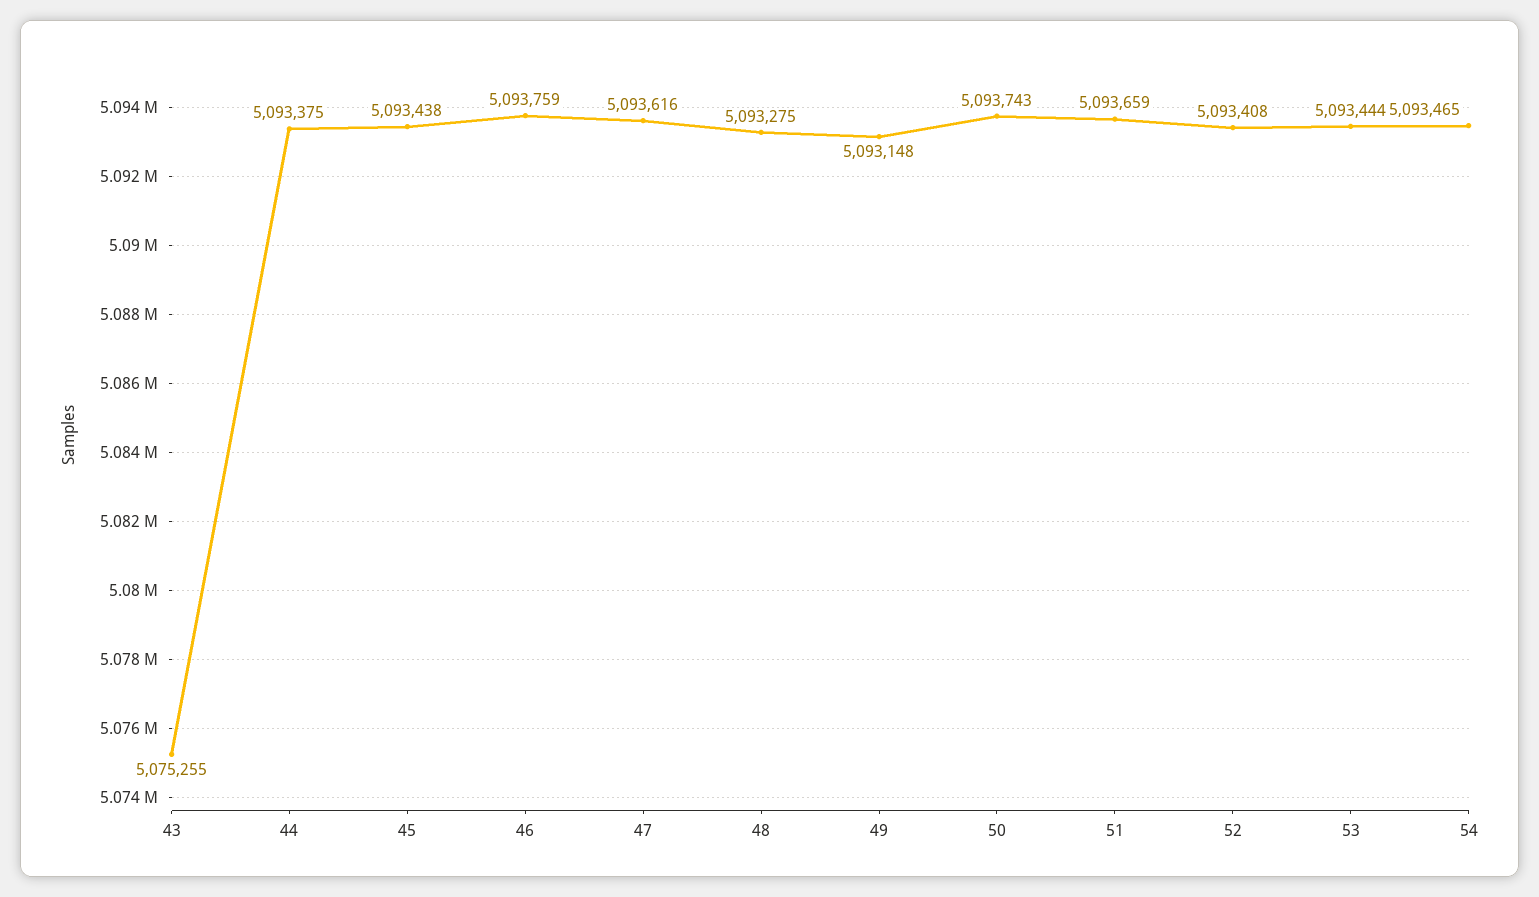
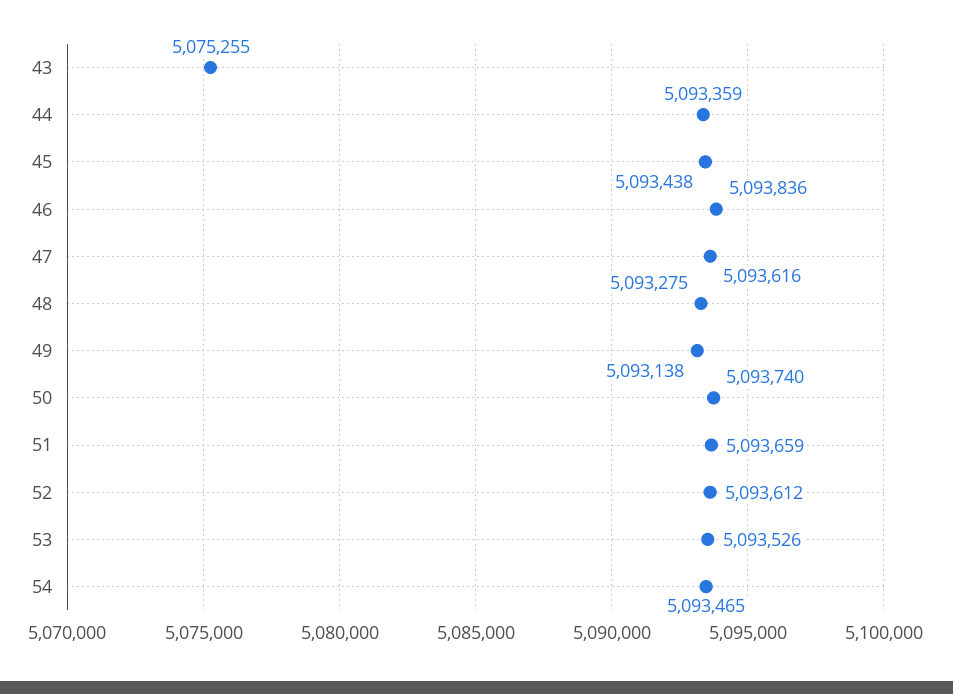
44: 5093375 -> 5093359
46: 5093759 -> 5093836
49: 5093148 -> 5093138
50: 5093743 -> 5093740
52: 5093408 -> 5093612
53: 5093444 -> 5093526

